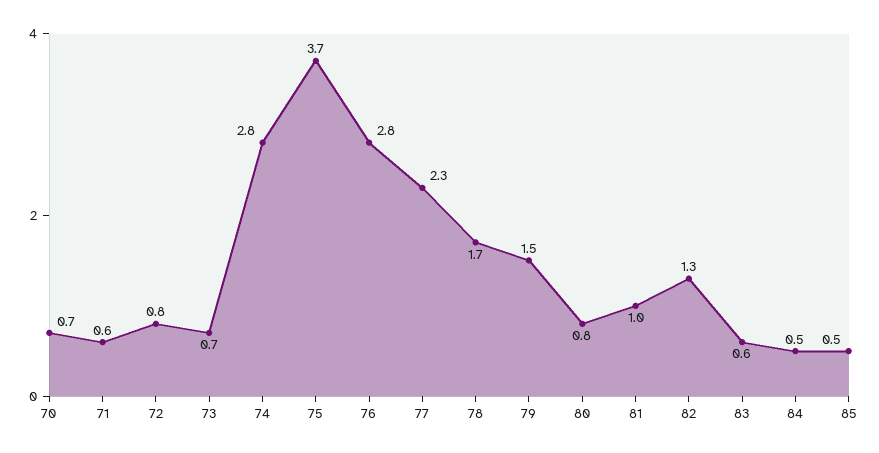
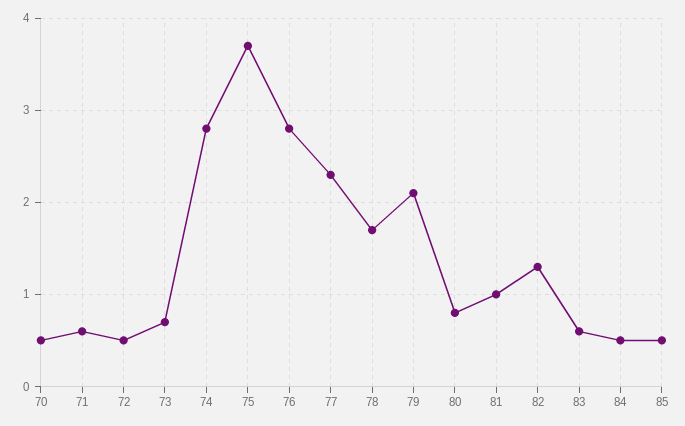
70: 0.7 -> 0.5
72: 0.8 -> 0.5
79: 1.5 -> 2.1

